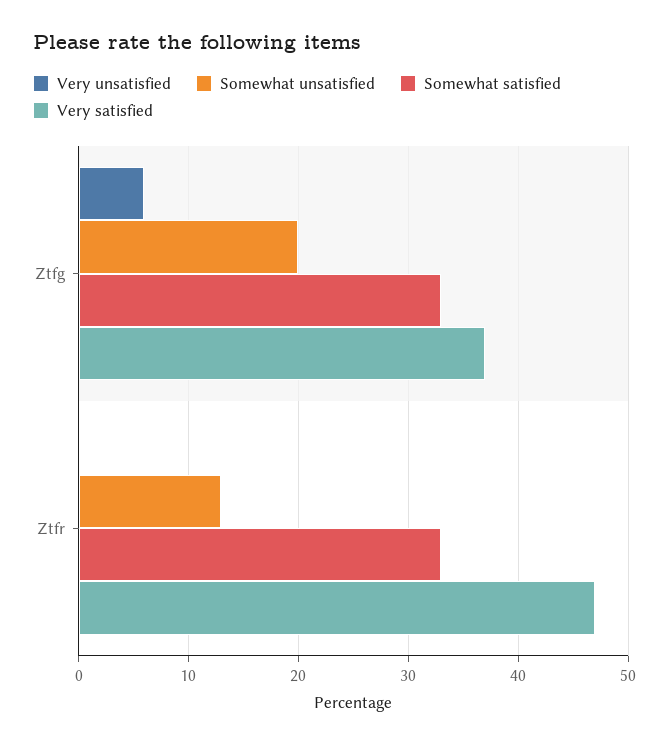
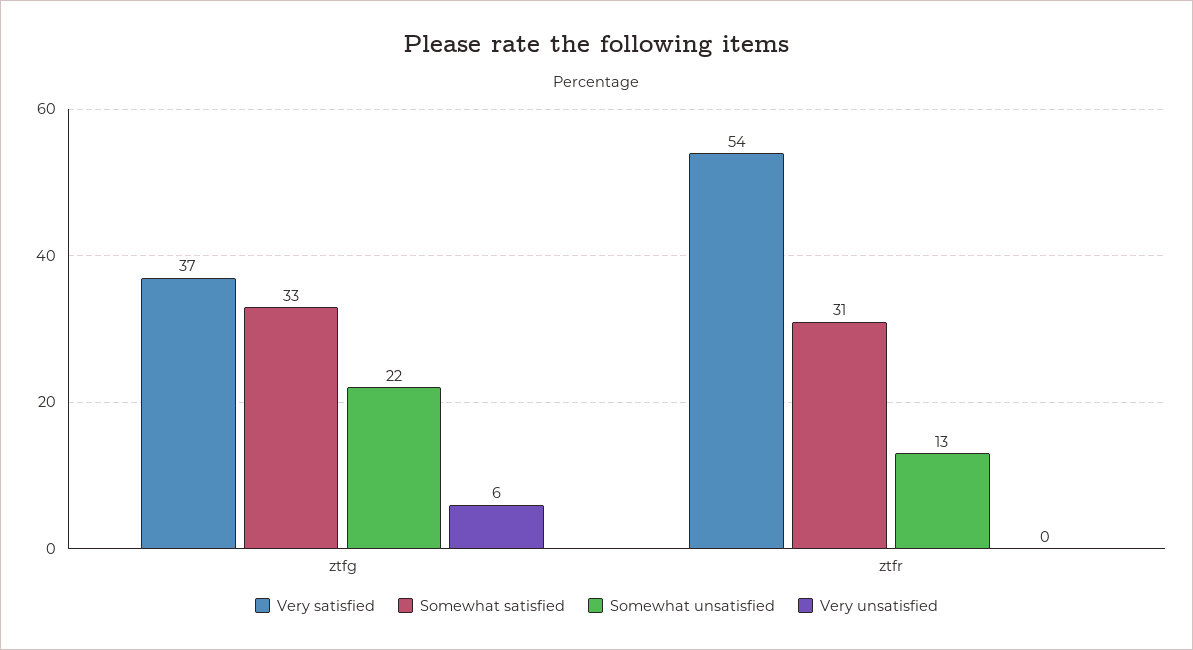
Somewhat unsatisfied, Ztfg: 20 -> 22
Somewhat satisfied, Ztfr: 33 -> 31
Very satisfied, Ztfr: 47 -> 54

